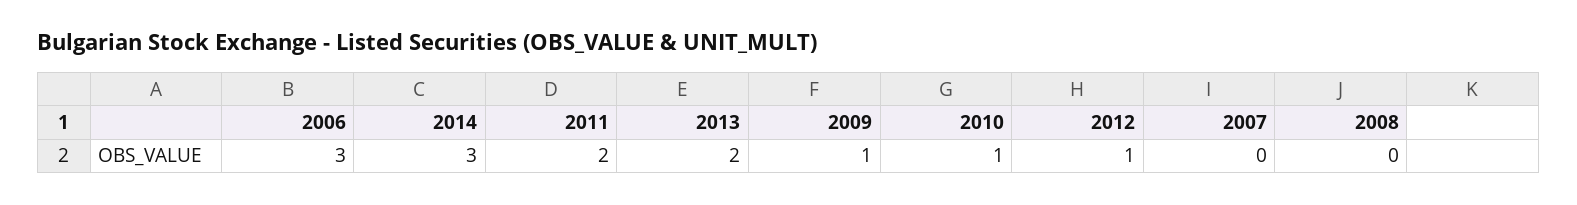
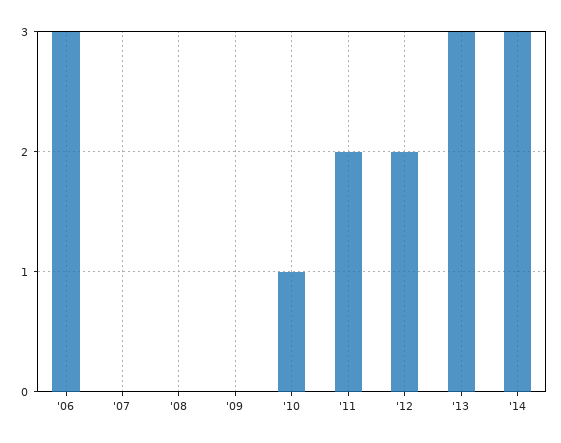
2013: 2 -> 3
2009: 1 -> 0
2012: 1 -> 2

